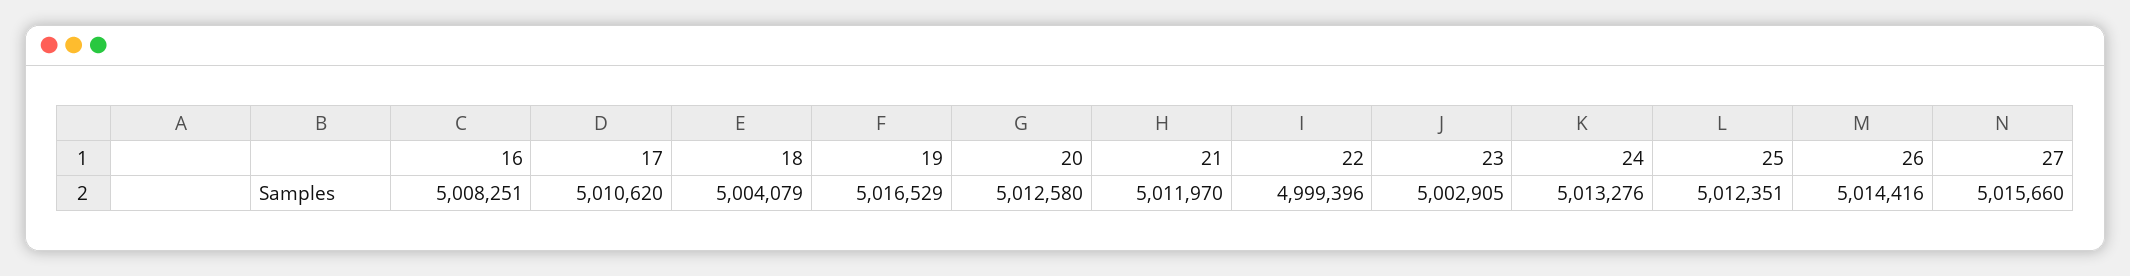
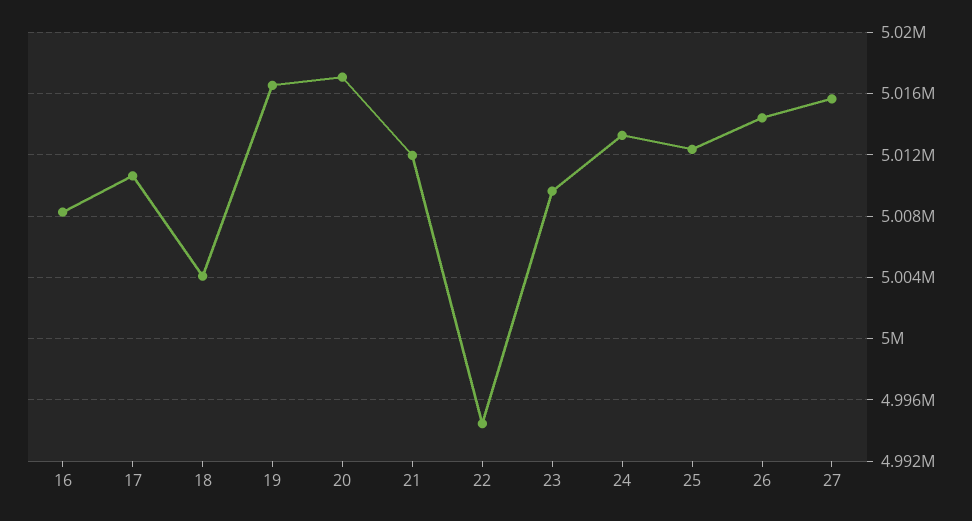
20: 5012580 -> 5017000
22: 4999396 -> 4994500
23: 5002905 -> 5009500

